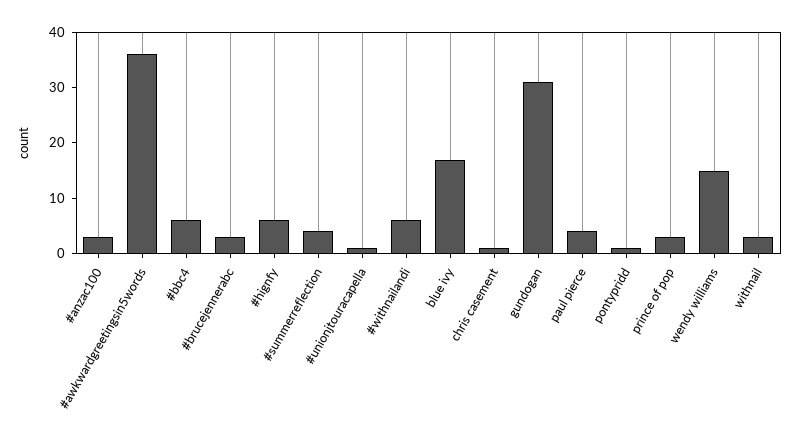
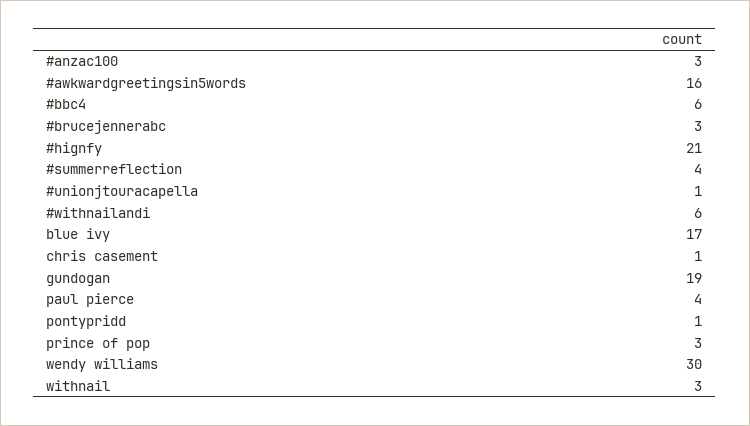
#awkwardgreetingsin5words: 35 -> 16
#hignfy: 5 -> 21
gundogan: 30 -> 19
wendy williams: 15 -> 30

